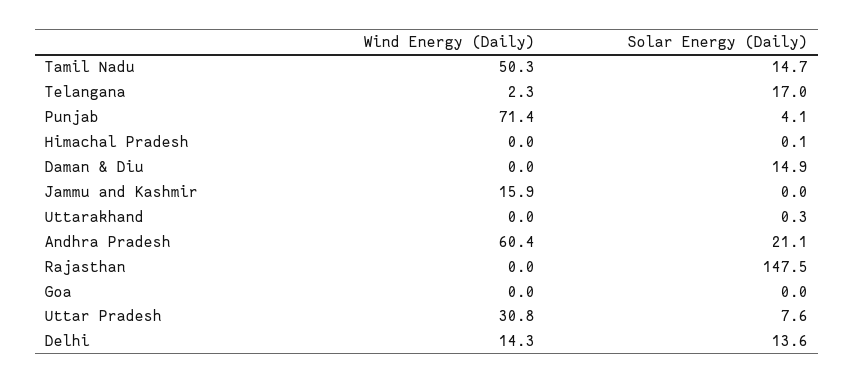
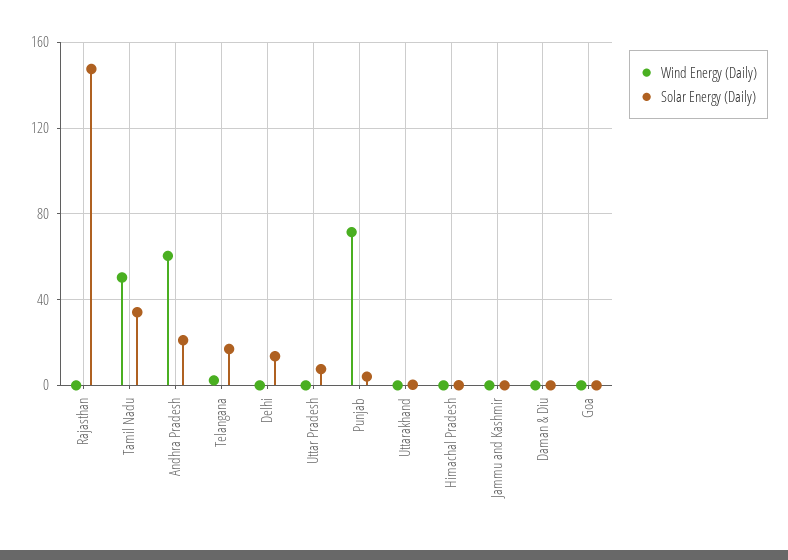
Solar Energy (Daily), Tamil Nadu: 14.7 -> 35
Solar Energy (Daily), Daman & Diu: 14.9 -> 0
Wind Energy (Daily), Jammu and Kashmir: 15.9 -> 0
Wind Energy (Daily), Uttar Pradesh: 30.8 -> 0
Wind Energy (Daily), Delhi: 14.3 -> 0

